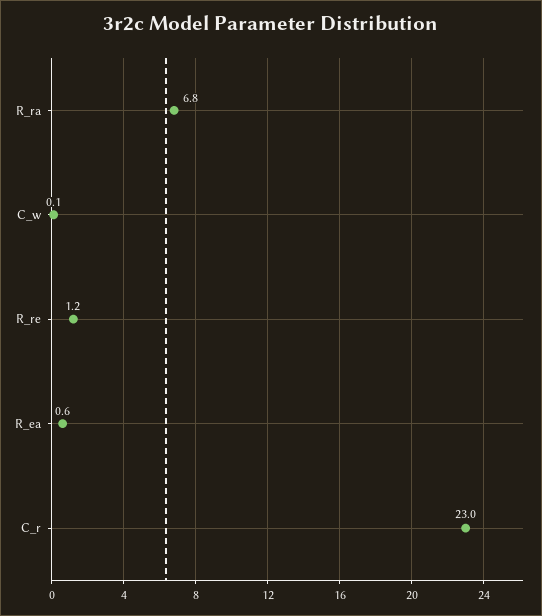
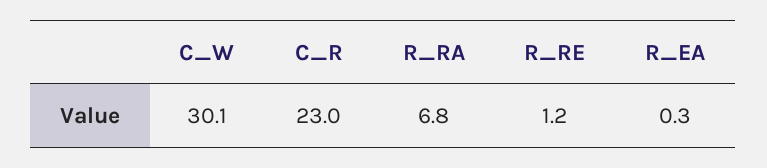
C_w: 0.1 -> 30.1
R_ea: 0.6 -> 0.3

